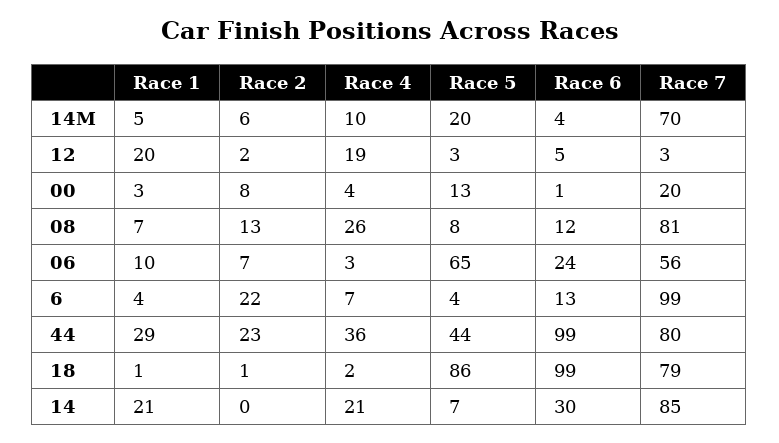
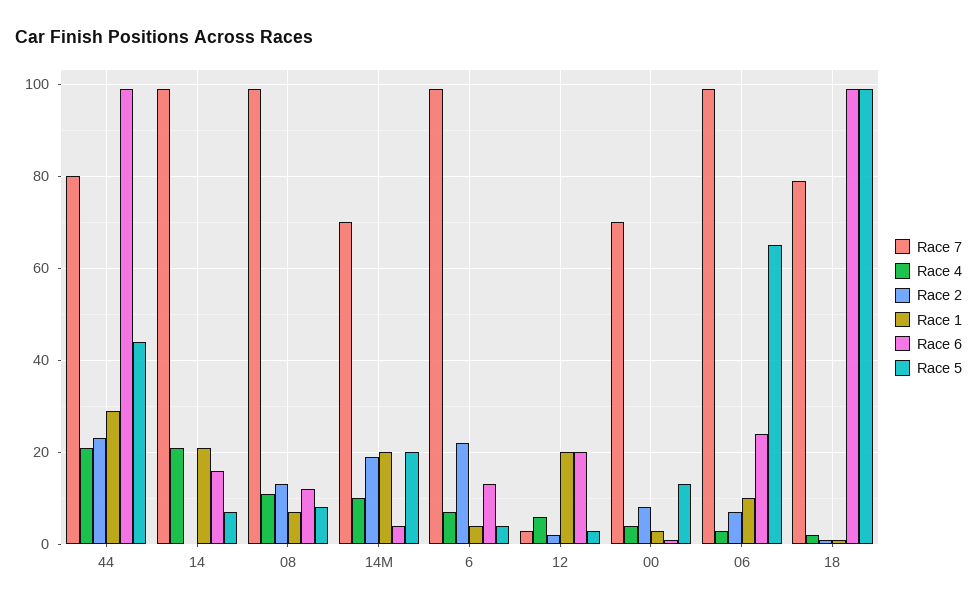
Race 1, 14M: 5 -> 20
Race 2, 14M: 6 -> 20
Race 4, 12: 19 -> 5
Race 6, 12: 5 -> 20
Race 7, 00: 20 -> 70
Race 4, 08: 26 -> 10
Race 7, 08: 81 -> 100
Race 7, 06: 56 -> 100
Race 4, 44: 36 -> 20
Race 5, 18: 86 -> 100
Race 6, 14: 30 -> 15
Race 7, 14: 85 -> 100

